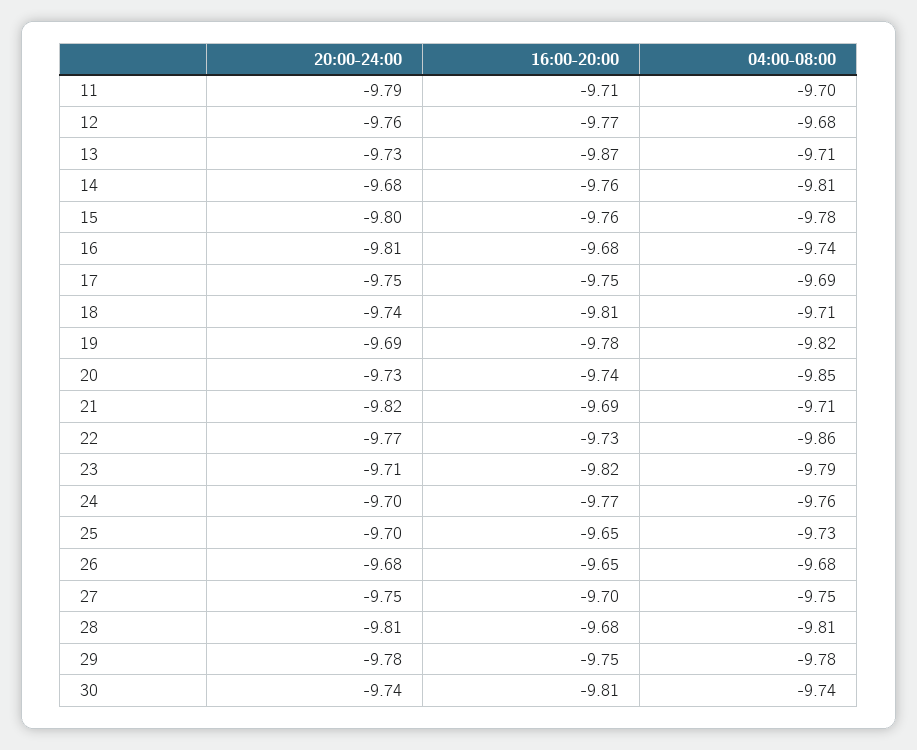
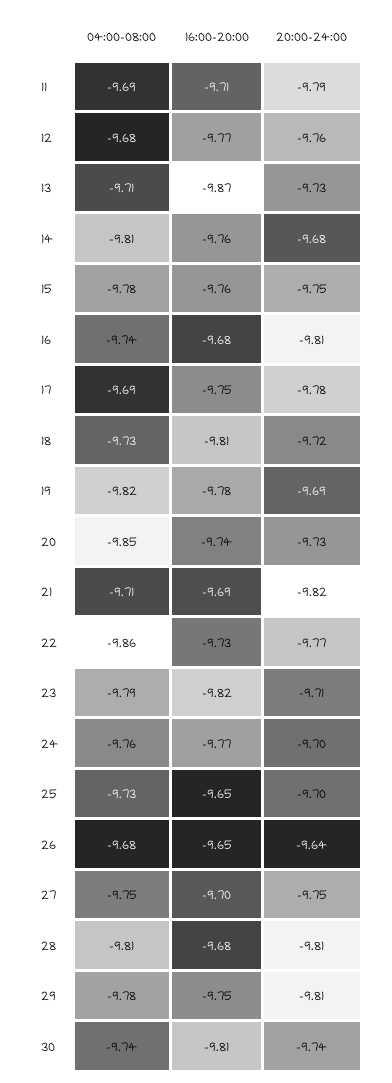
04:00-08:00, 11: -9.7 -> -9.69
20:00-24:00, 15: -9.8 -> -9.75
20:00-24:00, 17: -9.75 -> -9.78
20:00-24:00, 18: -9.74 -> -9.72
04:00-08:00, 18: -9.71 -> -9.73
20:00-24:00, 26: -9.68 -> -9.64
20:00-24:00, 29: -9.78 -> -9.81

